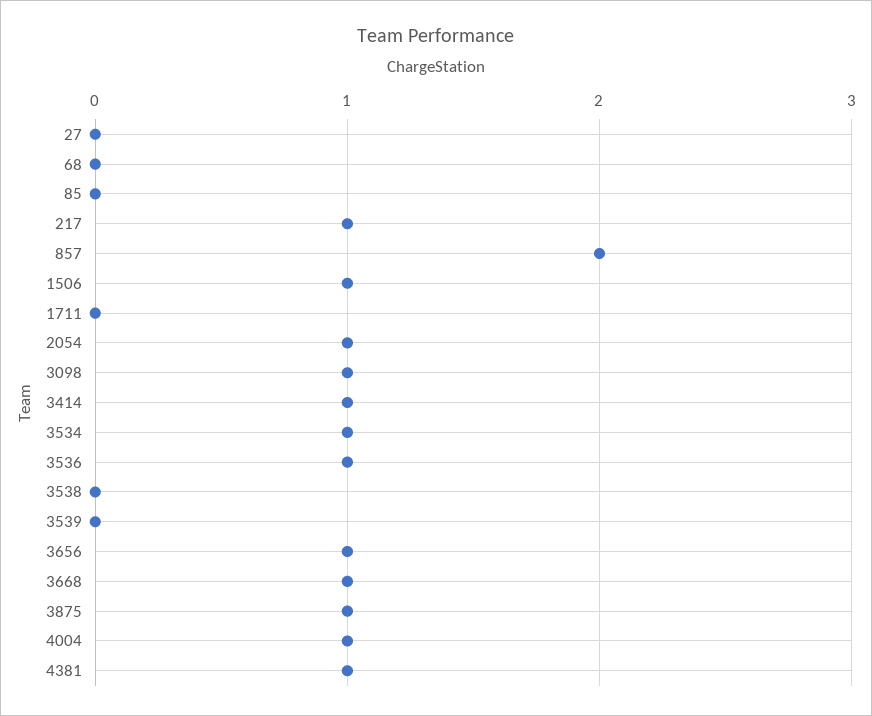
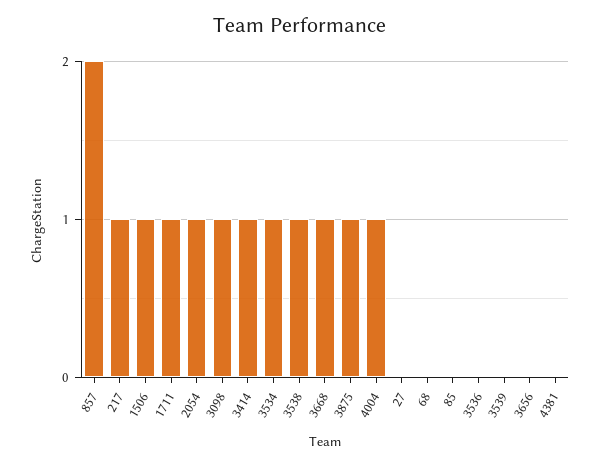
1711: 0 -> 1
3536: 1 -> 0
3538: 0 -> 1
3656: 1 -> 0
4381: 1 -> 0

